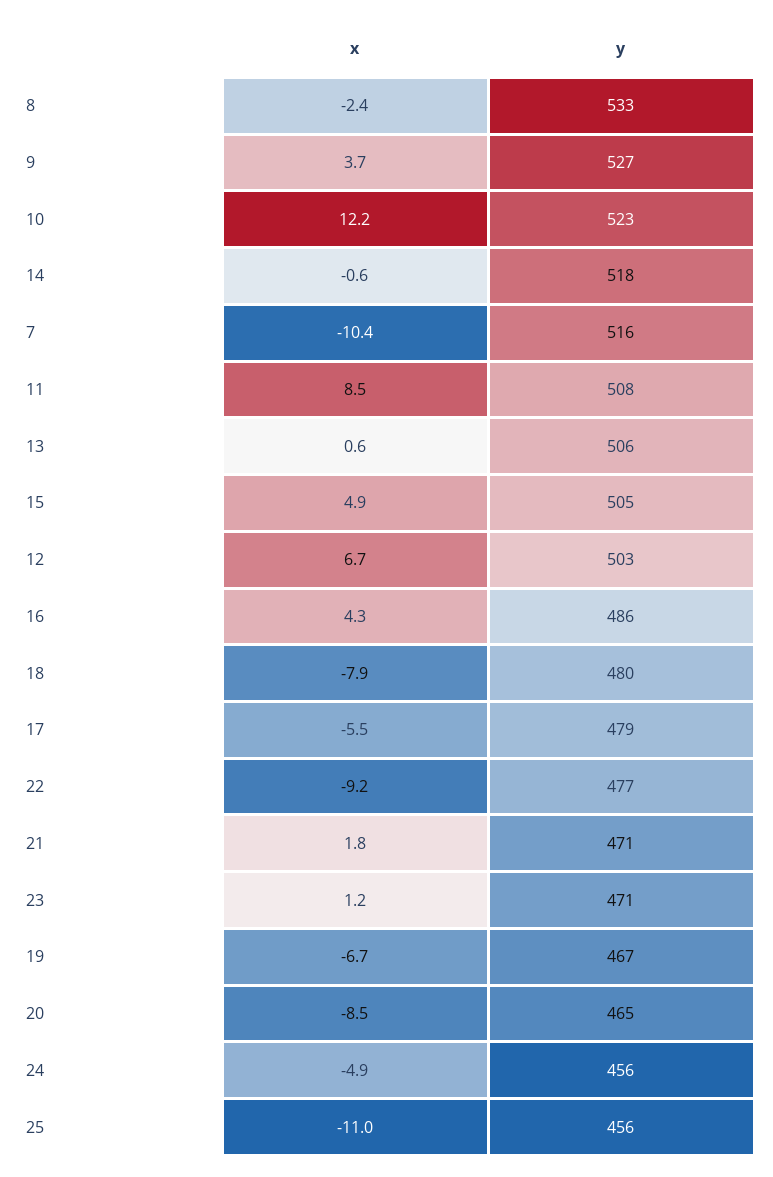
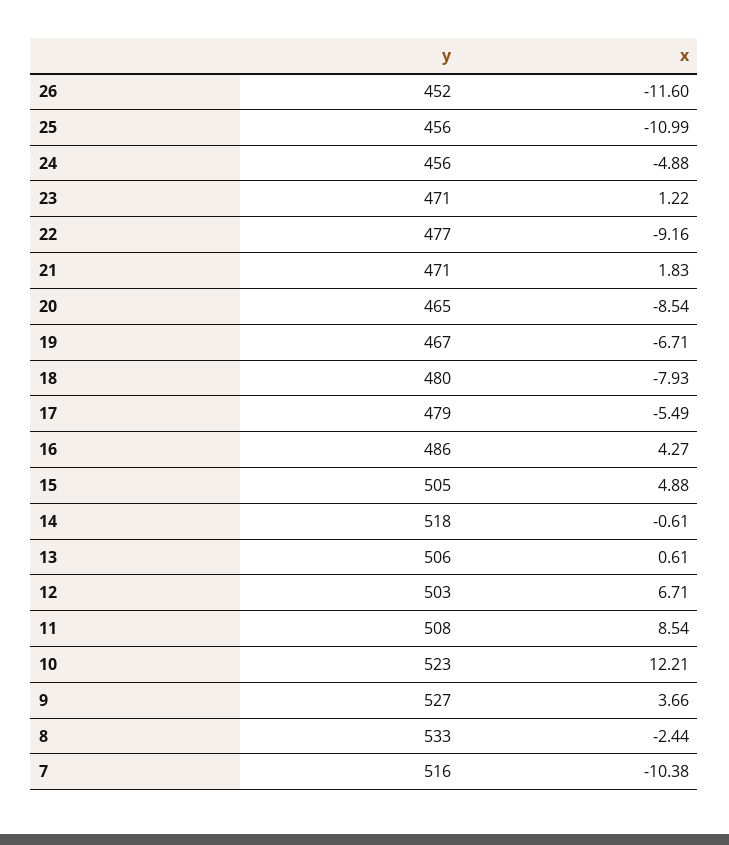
y, 26: none -> 452
x, 26: none -> -11.6

